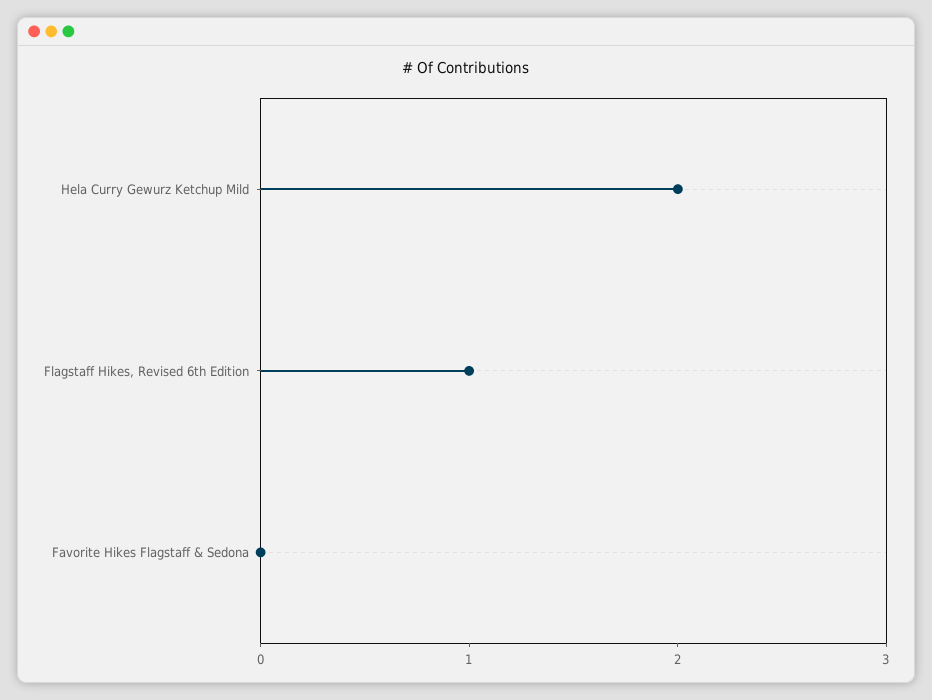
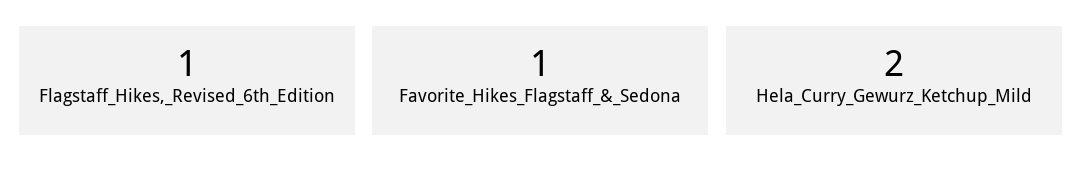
Favorite Hikes Flagstaff & Sedona: 0 -> 1

